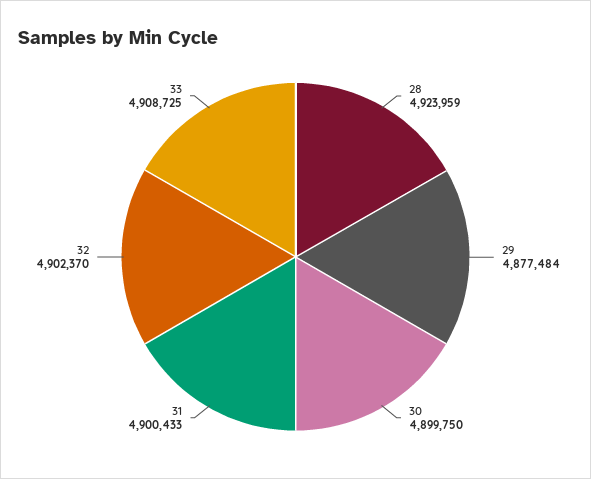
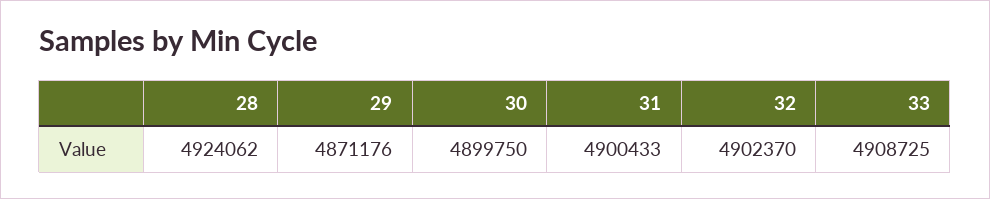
28: 4923959 -> 4924062
29: 4877484 -> 4871176

